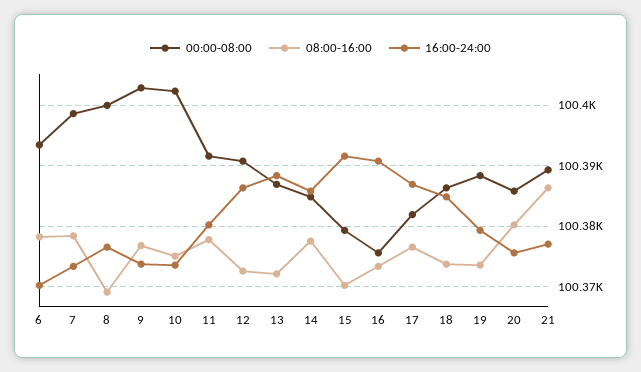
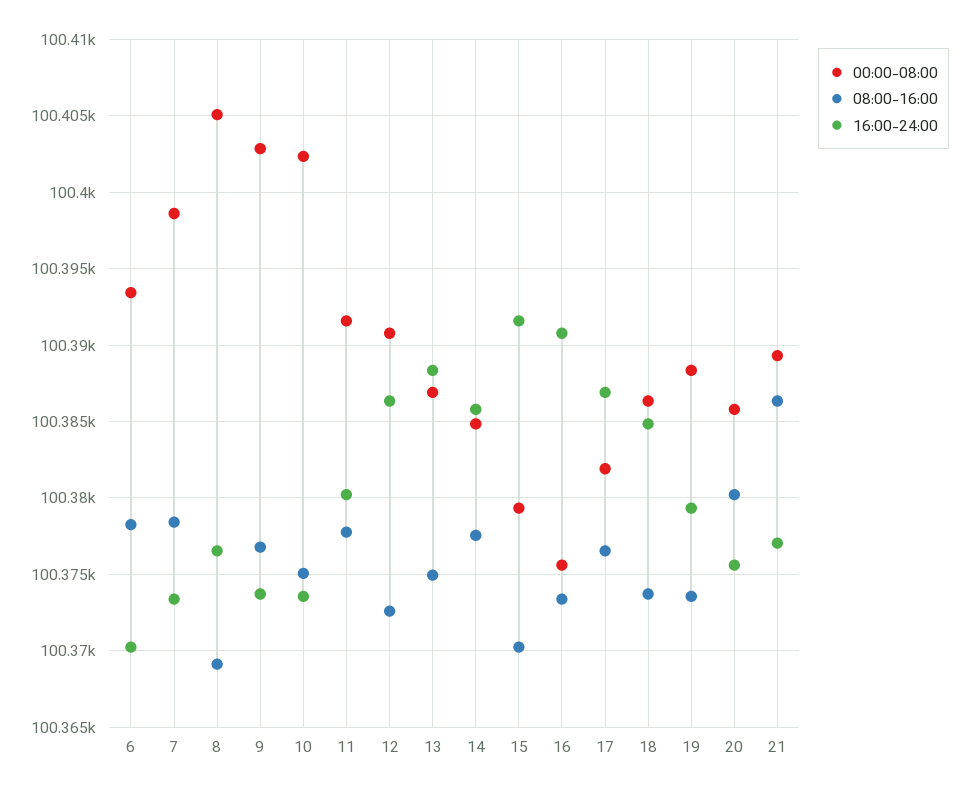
00:00-08:00, 8: 100400 -> 100405
08:00-16:00, 13: 100372 -> 100375

